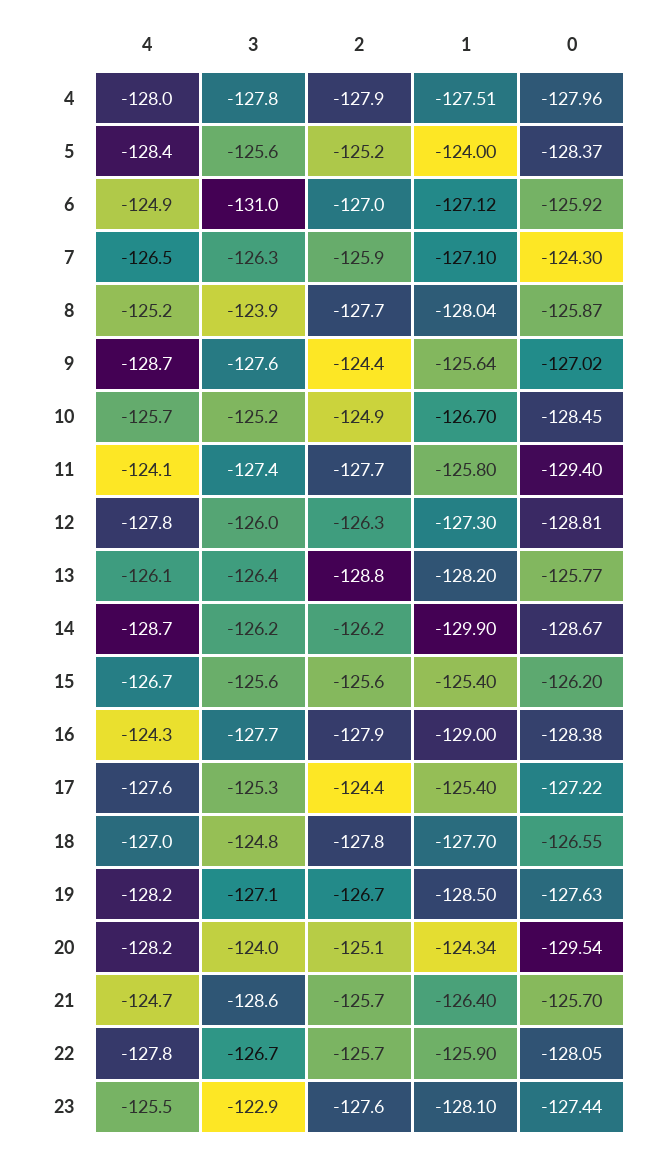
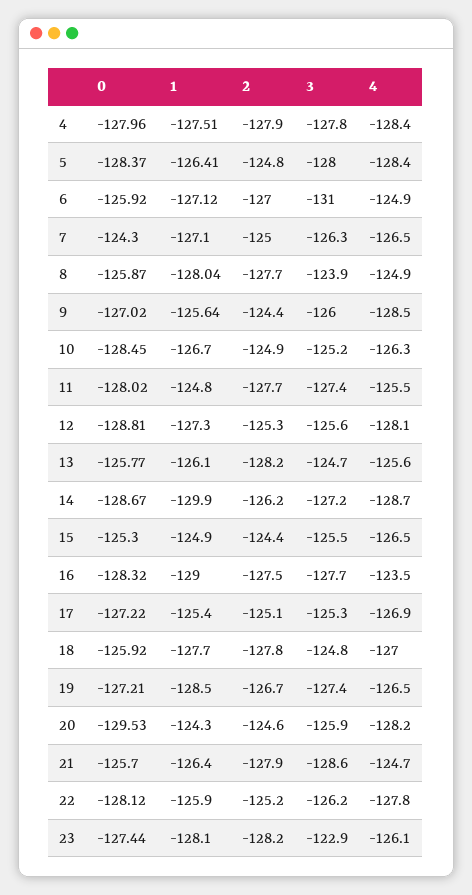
4, 4: -128 -> -128.4
3, 5: -125.6 -> -128
2, 5: -125.2 -> -124.8
1, 5: -124 -> -126.41
2, 7: -125.9 -> -125
4, 8: -125.2 -> -124.9
4, 9: -128.7 -> -128.5
3, 9: -127.6 -> -126
4, 10: -125.7 -> -126.3
4, 11: -124.1 -> -125.5
1, 11: -125.8 -> -124.8
0, 11: -129.4 -> -128.02
4, 12: -127.8 -> -128.1
3, 12: -126 -> -125.6
2, 12: -126.3 -> -125.3
4, 13: -126.1 -> -125.6
3, 13: -126.4 -> -124.7
2, 13: -128.8 -> -128.2
1, 13: -128.2 -> -126.1
3, 14: -126.2 -> -127.2
4, 15: -126.7 -> -126.5
3, 15: -125.6 -> -125.5
2, 15: -125.6 -> -124.4
1, 15: -125.4 -> -124.9
0, 15: -126.2 -> -125.3
4, 16: -124.3 -> -123.5
2, 16: -127.9 -> -127.5
0, 16: -128.38 -> -128.32
4, 17: -127.6 -> -126.9
2, 17: -124.4 -> -125.1
0, 18: -126.55 -> -125.92
4, 19: -128.2 -> -126.5
3, 19: -127.1 -> -127.4
0, 19: -127.63 -> -127.21
3, 20: -124 -> -125.9
2, 20: -125.1 -> -124.6
1, 20: -124.34 -> -124.3
0, 20: -129.54 -> -129.53
2, 21: -125.7 -> -127.9
3, 22: -126.7 -> -126.2
2, 22: -125.7 -> -125.2
0, 22: -128.05 -> -128.12
4, 23: -125.5 -> -126.1
2, 23: -127.6 -> -128.2

